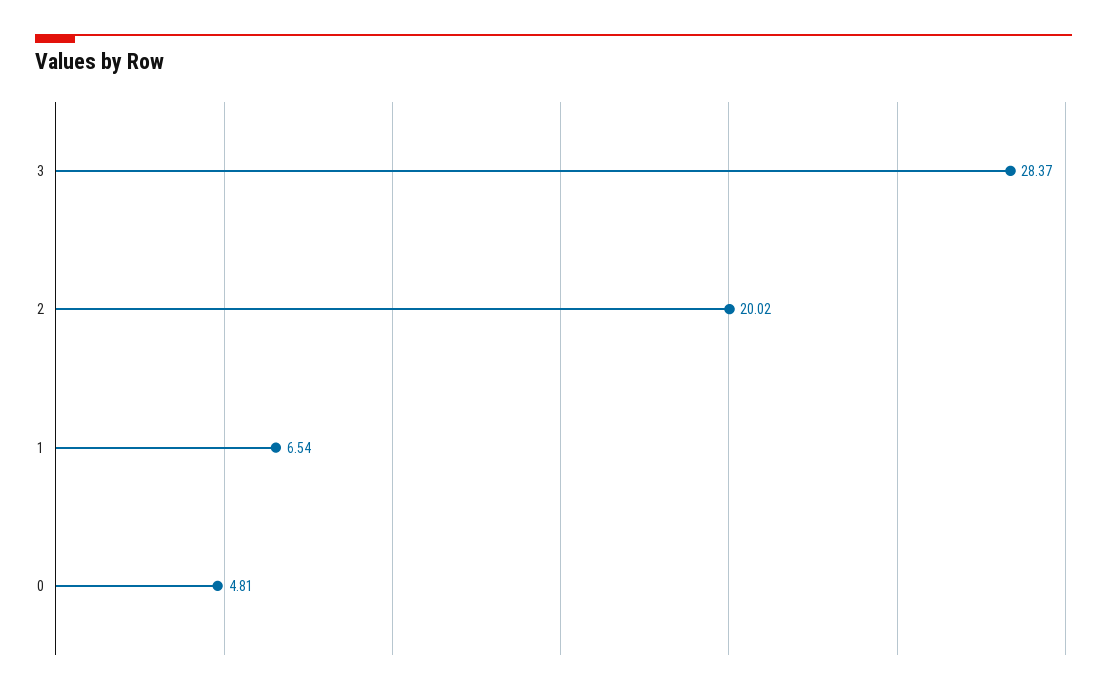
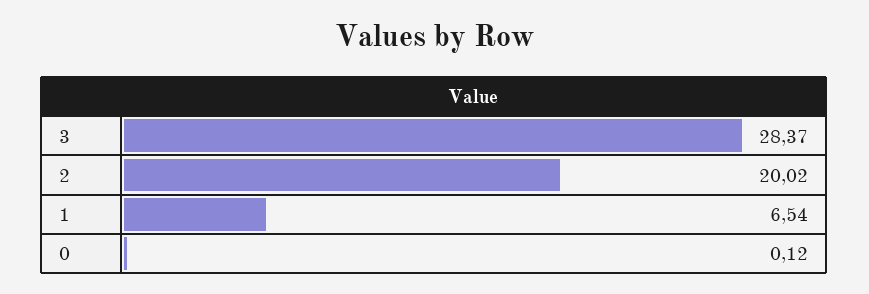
0: 4.81 -> 0.12

